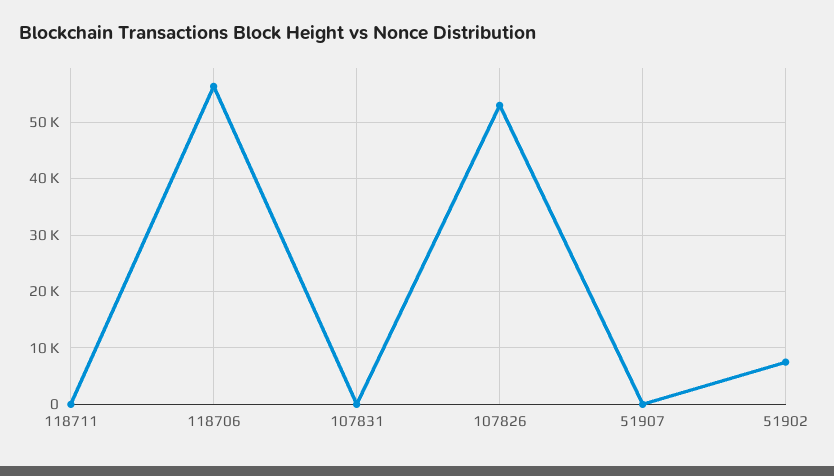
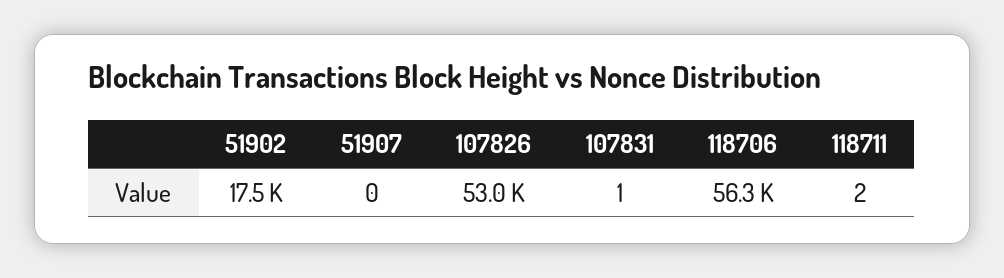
51902: 8000 -> 17500

